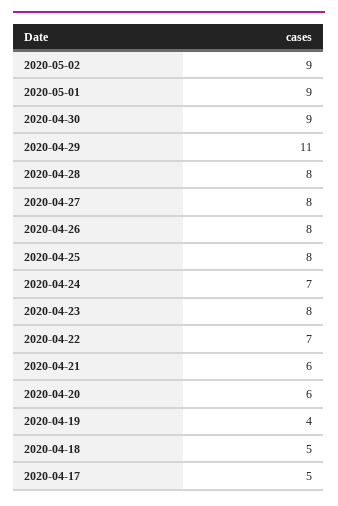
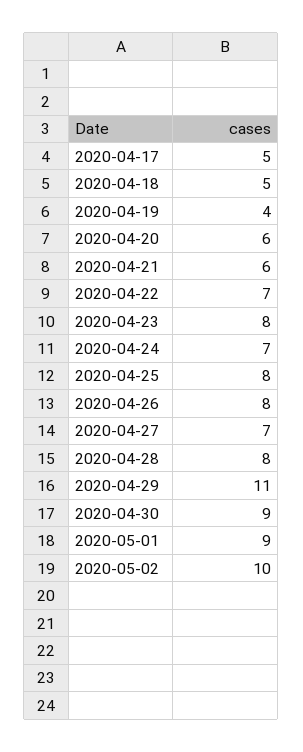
2020-05-02: 9 -> 10
2020-04-27: 8 -> 7

